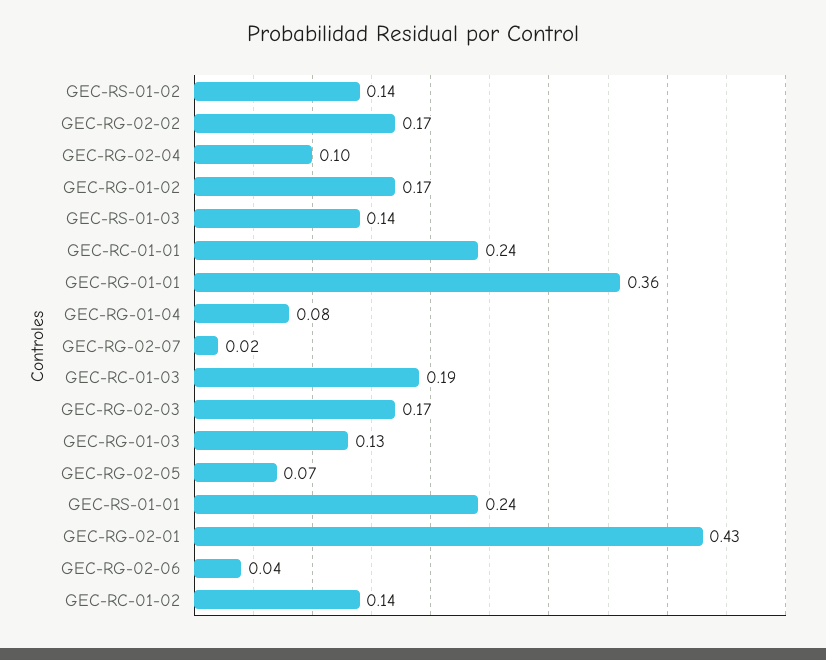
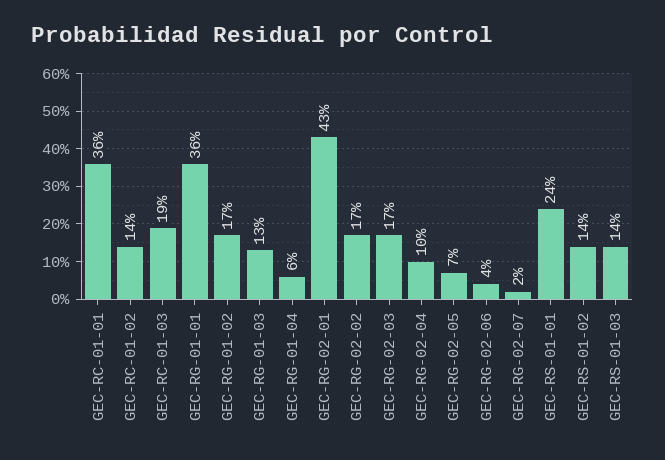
GEC-RC-01-01: 0.24 -> 0.36
GEC-RG-01-04: 0.08 -> 0.06

